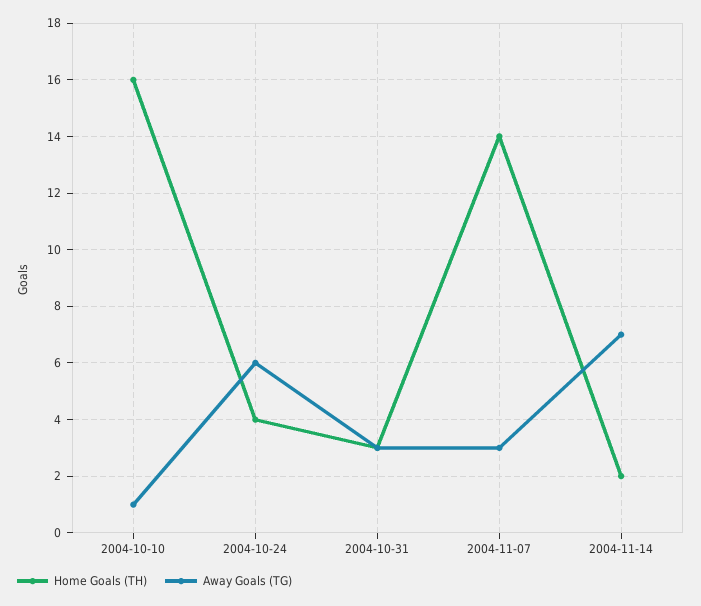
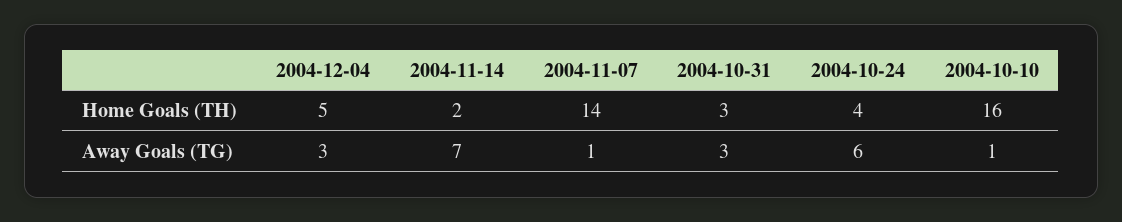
Away Goals (TG), 2004-11-07: 3 -> 1
Home Goals (TH), 2004-12-04: none -> 5
Away Goals (TG), 2004-12-04: none -> 3

